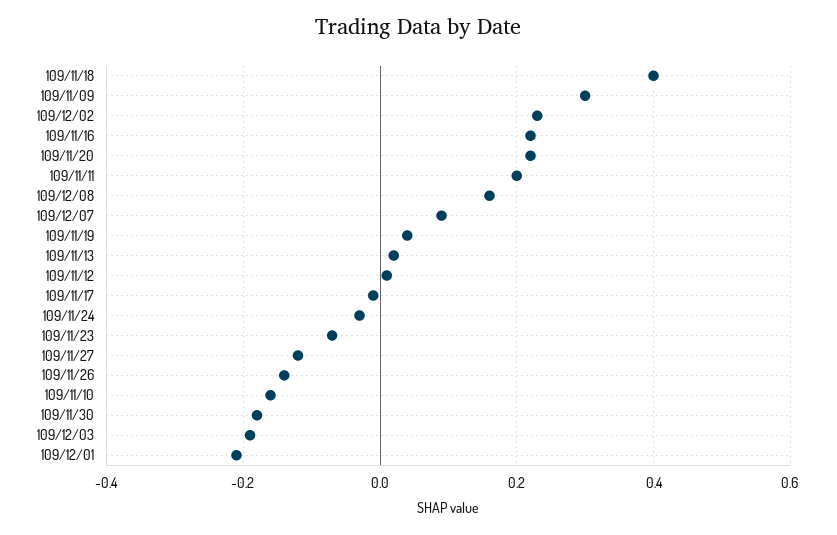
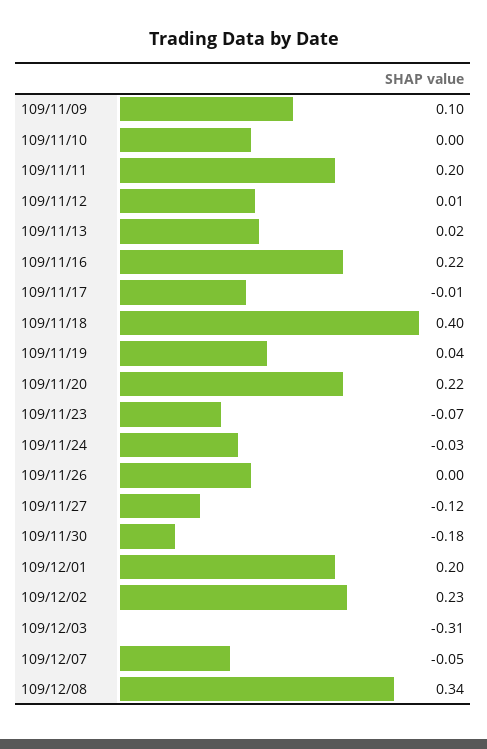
109/11/09: 0.3 -> 0.1
109/12/08: 0.15 -> 0.34
109/12/07: 0.1 -> -0.05
109/11/26: -0.15 -> 0
109/11/10: -0.15 -> 0
109/12/03: -0.2 -> -0.31
109/12/01: -0.2 -> 0.2

